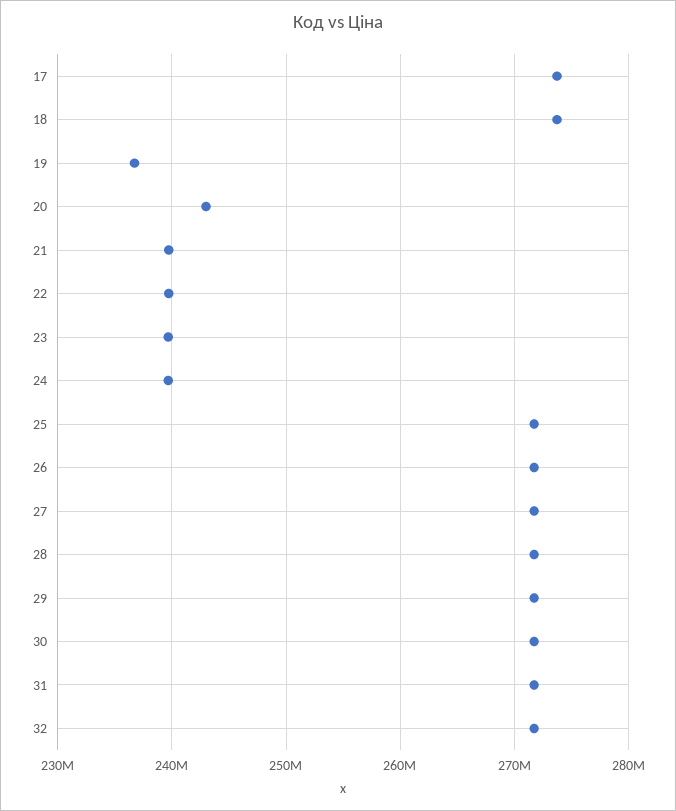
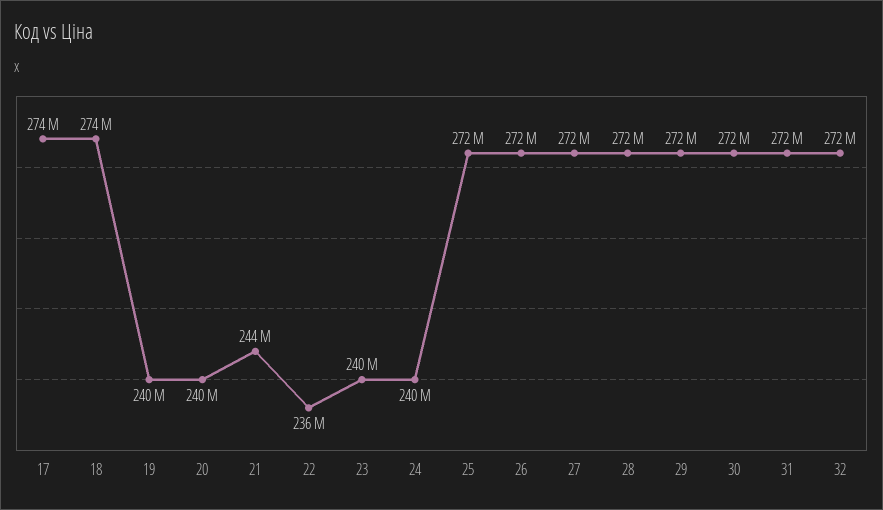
19: 237000000 -> 240000000
20: 243000000 -> 240000000
21: 240000000 -> 244000000
22: 240000000 -> 236000000

